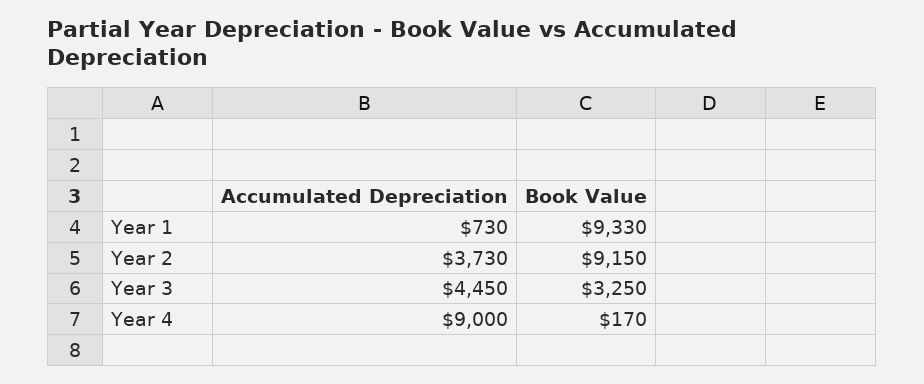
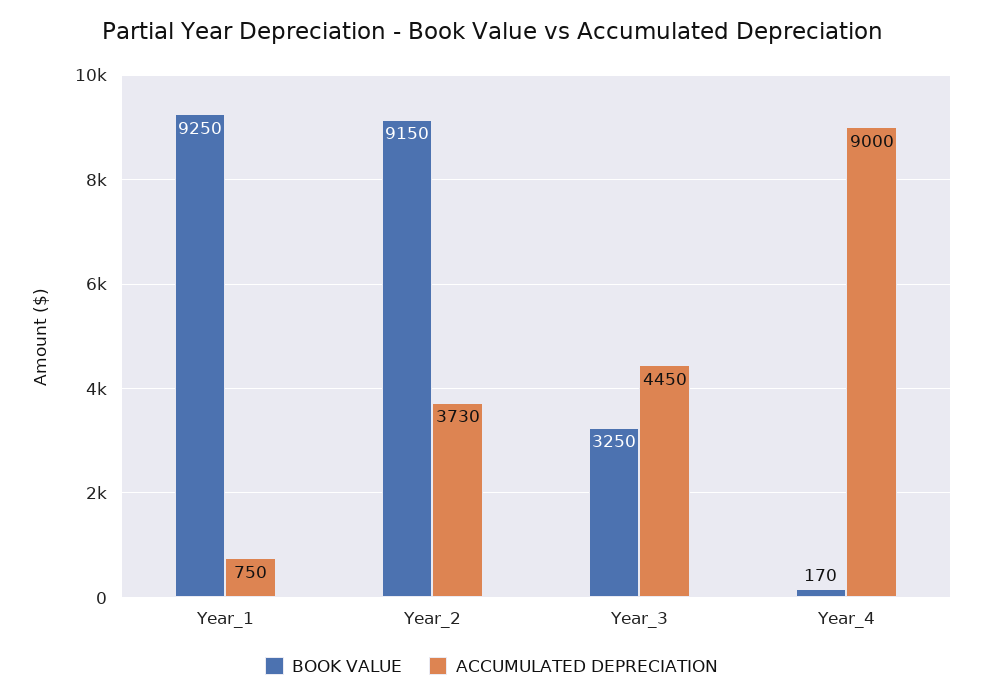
Accumulated Depreciation, Year 1: 730 -> 750
Book Value, Year 1: 9330 -> 9250

